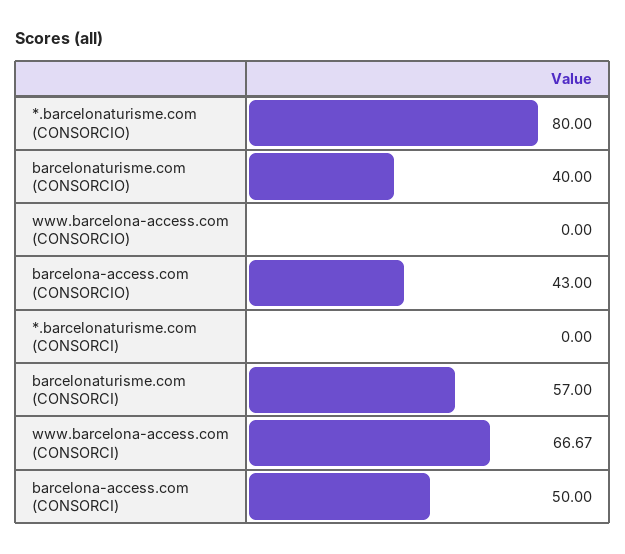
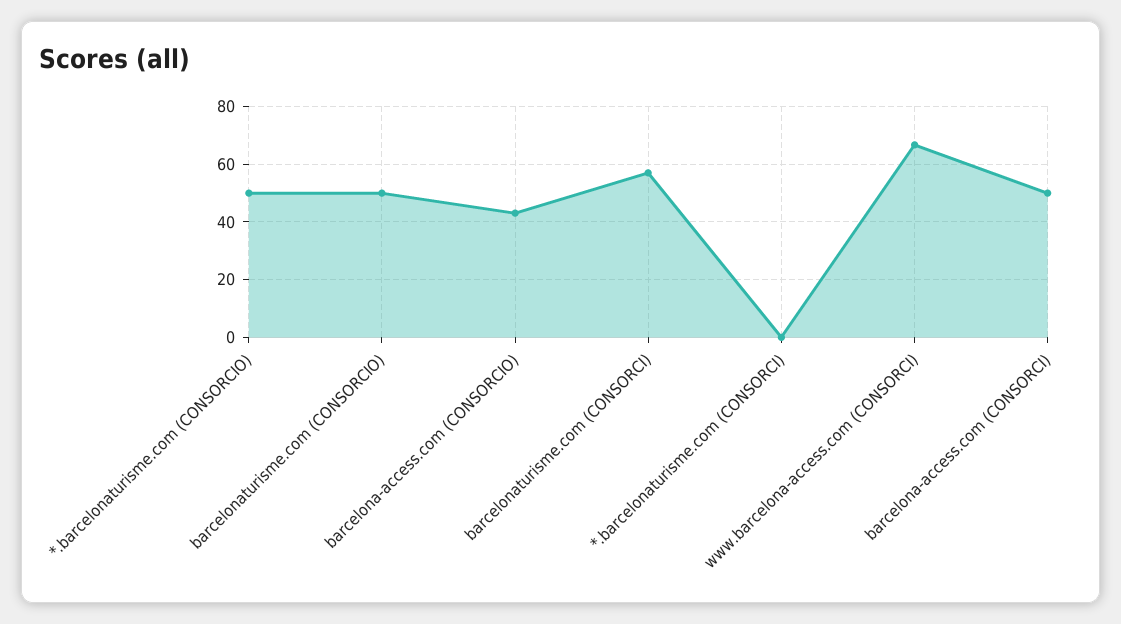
*.barcelonaturisme.com (CONSORCIO): 80 -> 50
barcelonaturisme.com (CONSORCIO): 40 -> 50
www.barcelona-access.com (CONSORCIO): 0 -> none

